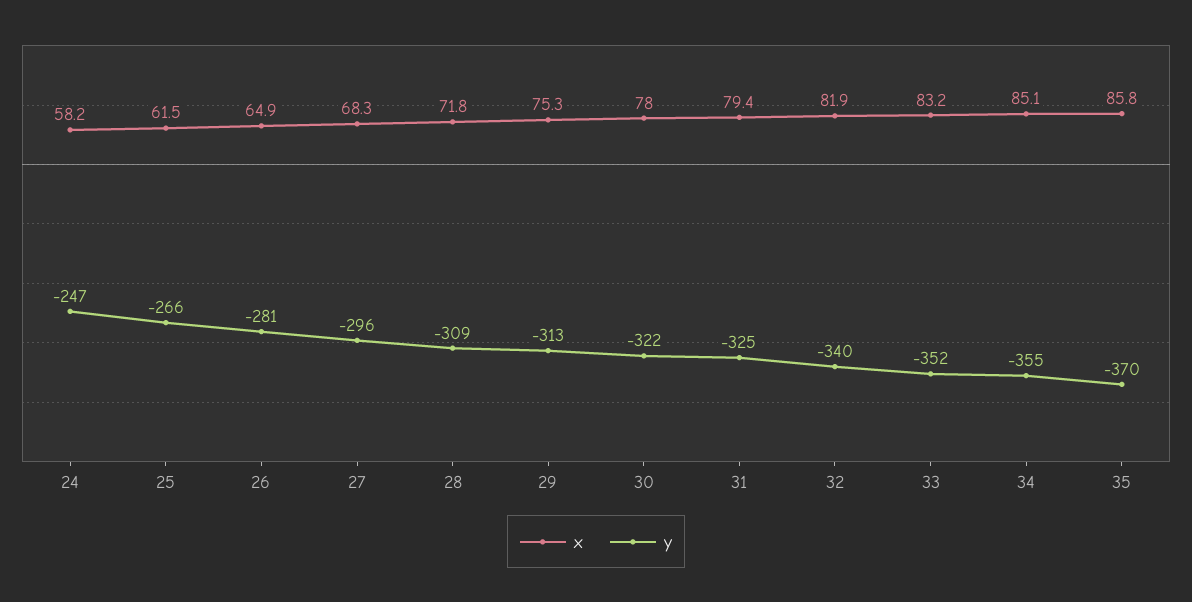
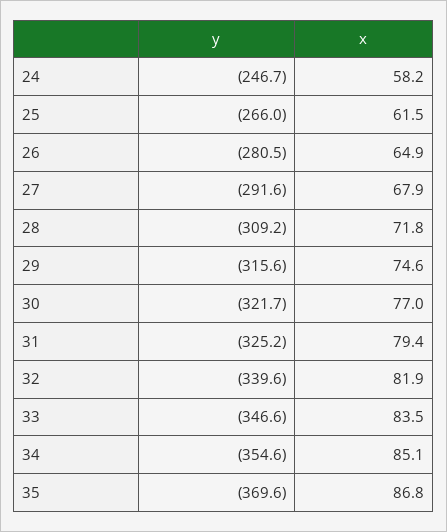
x, 27: 68.3 -> 67.9
y, 27: -296 -> -291.6
x, 29: 75.3 -> 74.6
y, 29: -313 -> -315.6
x, 30: 78 -> 77
x, 33: 83.2 -> 83.5
y, 33: -352 -> -346.6
x, 35: 85.8 -> 86.8

